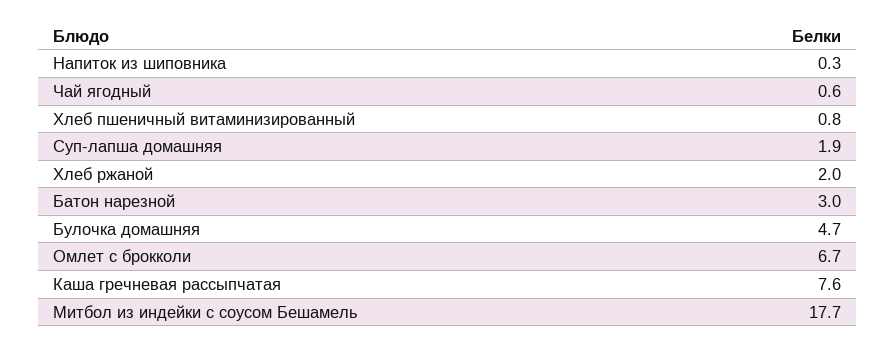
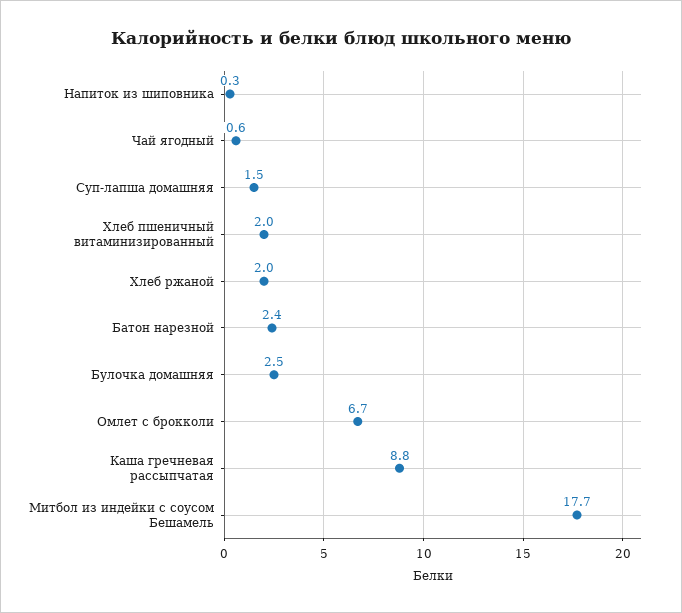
Хлеб пшеничный витаминизированный: 0.8 -> 2
Суп-лапша домашняя: 1.9 -> 1.5
Батон нарезной: 3 -> 2.4
Булочка домашняя: 4.7 -> 2.5
Каша гречневая рассыпчатая: 7.6 -> 8.8

